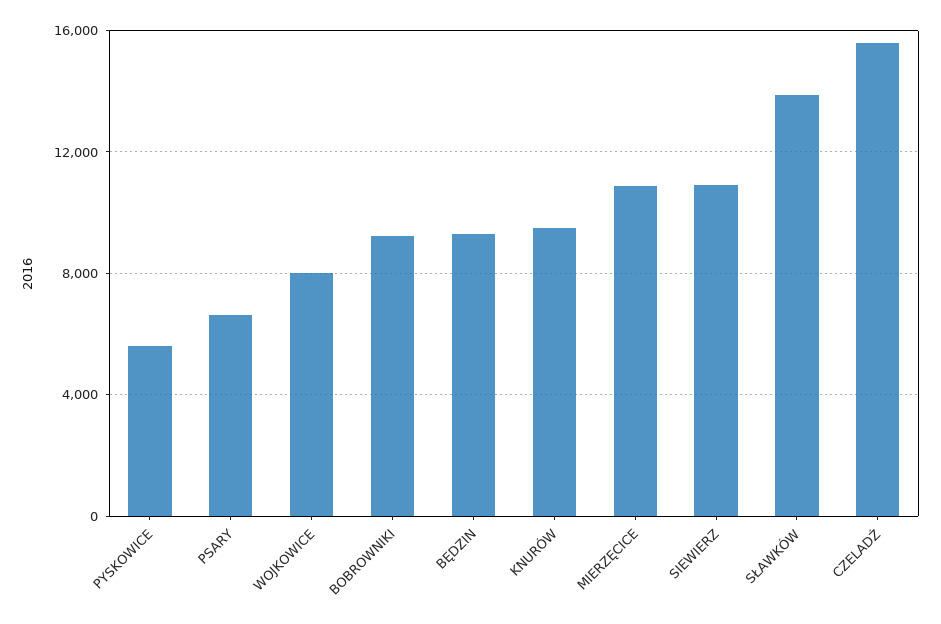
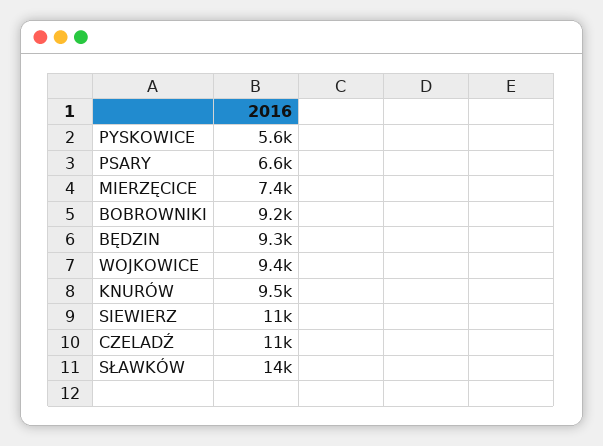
WOJKOWICE: 8000 -> 9400
MIERZĘCICE: 11000 -> 7400
CZELADŹ: 15500 -> 11000

